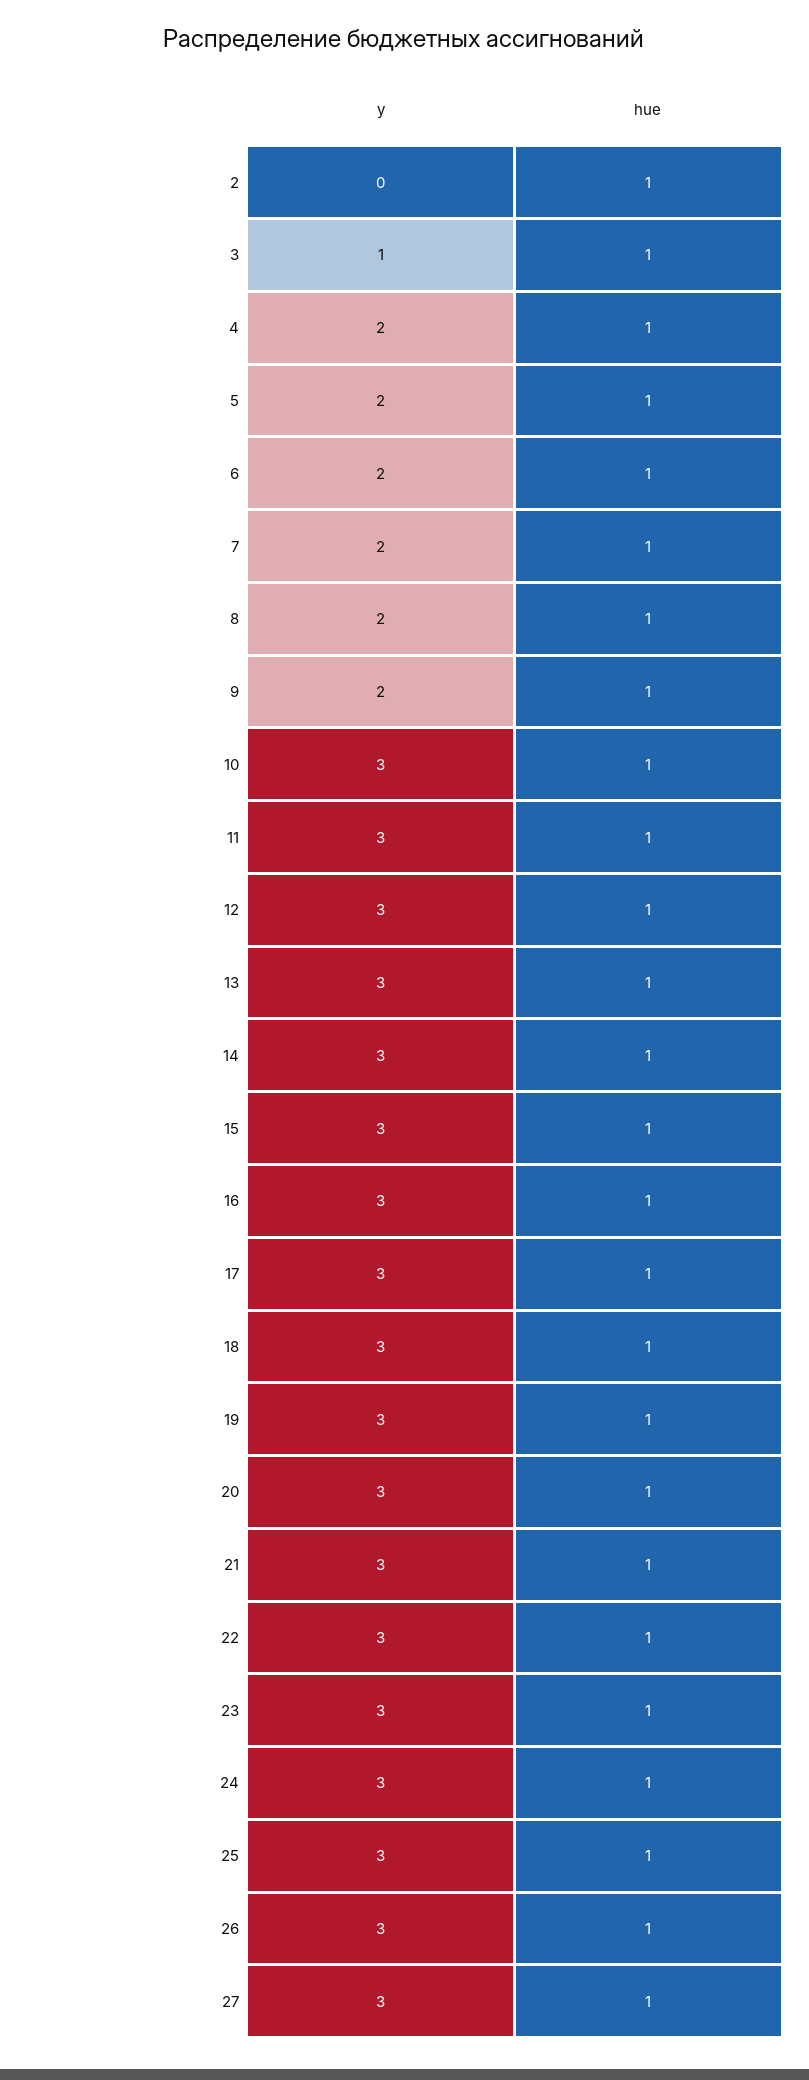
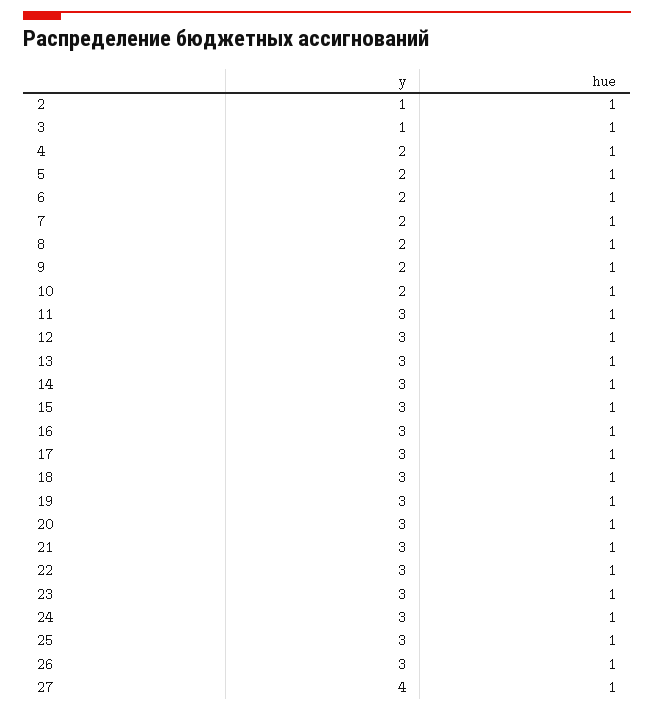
y, 2: 0 -> 1
y, 10: 3 -> 2
y, 27: 3 -> 4

